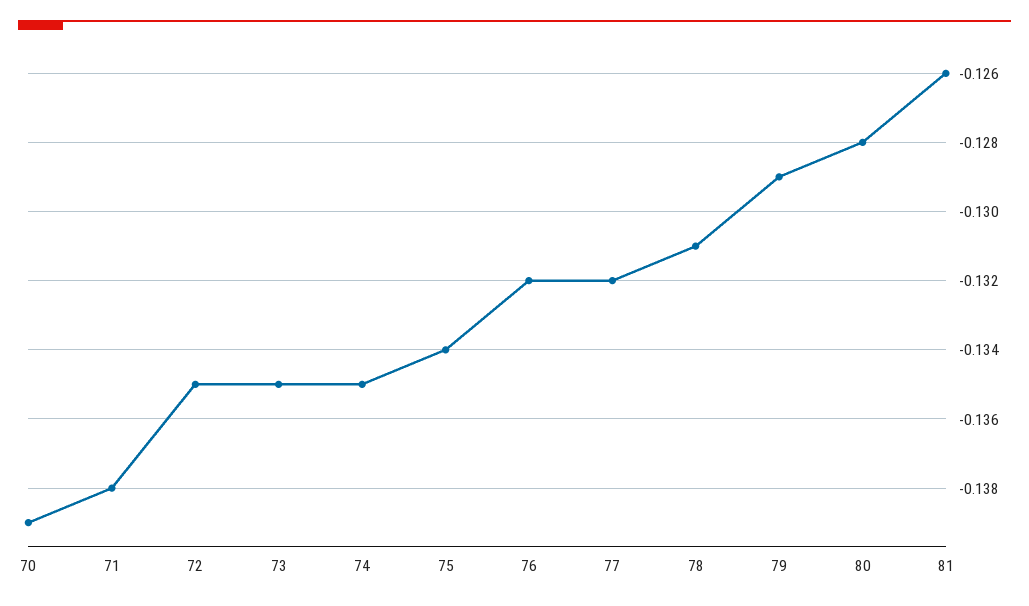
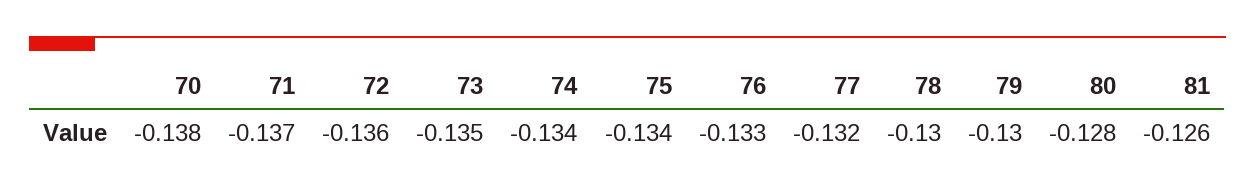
70: -0.139 -> -0.138
71: -0.138 -> -0.137
72: -0.135 -> -0.136
74: -0.135 -> -0.134
76: -0.132 -> -0.133
78: -0.131 -> -0.13
79: -0.129 -> -0.13

